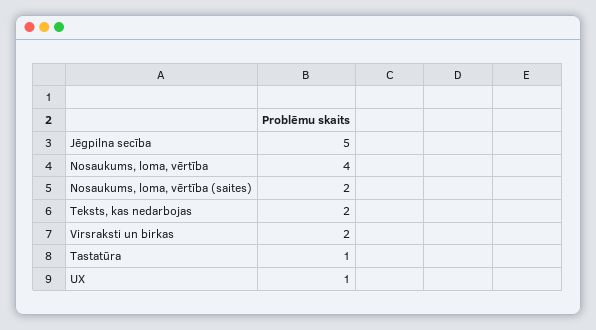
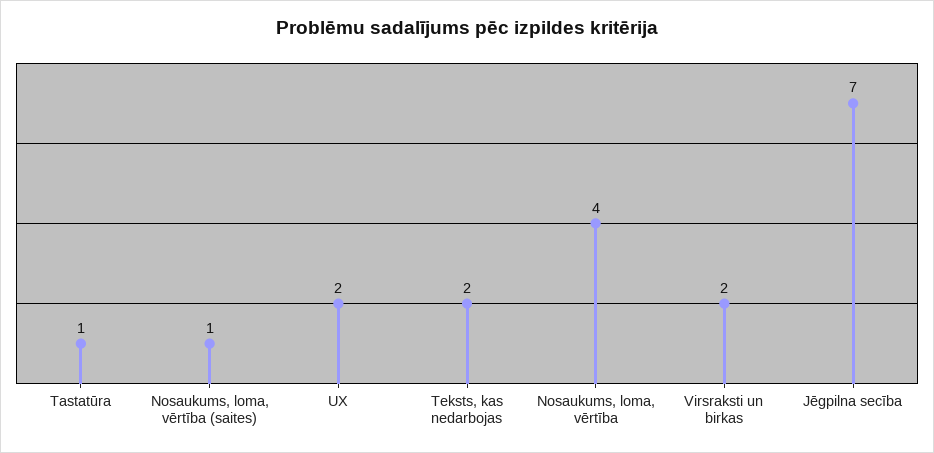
Jēgpilna secība: 5 -> 7
Nosaukums, loma, vērtība (saites): 2 -> 1
UX: 1 -> 2

